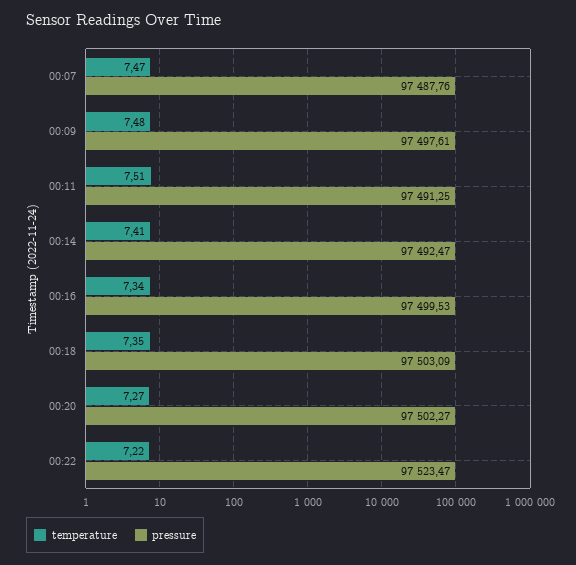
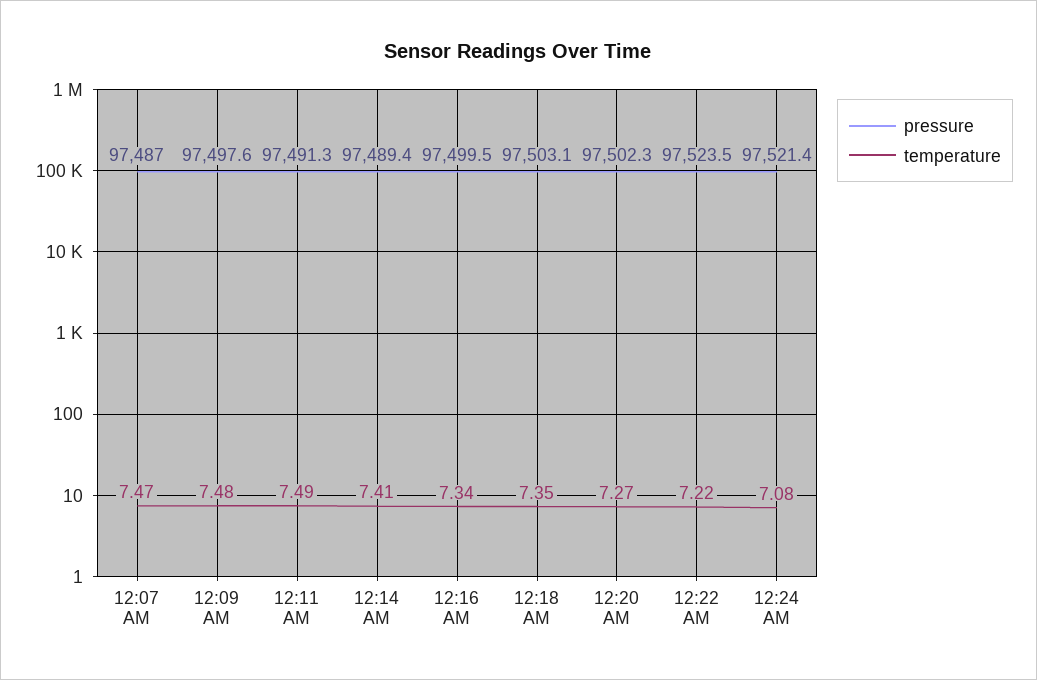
pressure, 00:07: 97487.76 -> 97487
temperature, 00:11: 7.51 -> 7.49
pressure, 00:14: 97492.47 -> 97489.4
pressure, 12:24 AM: none -> 97521.4
temperature, 12:24 AM: none -> 7.08

